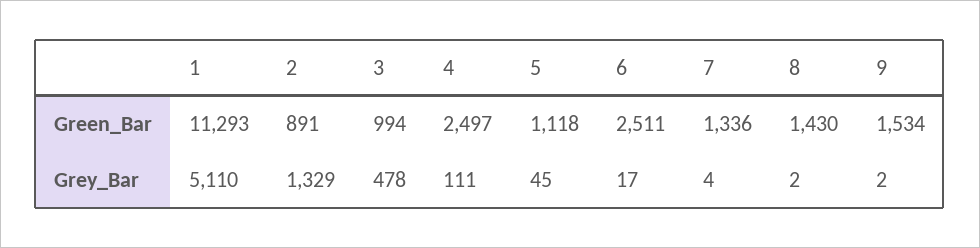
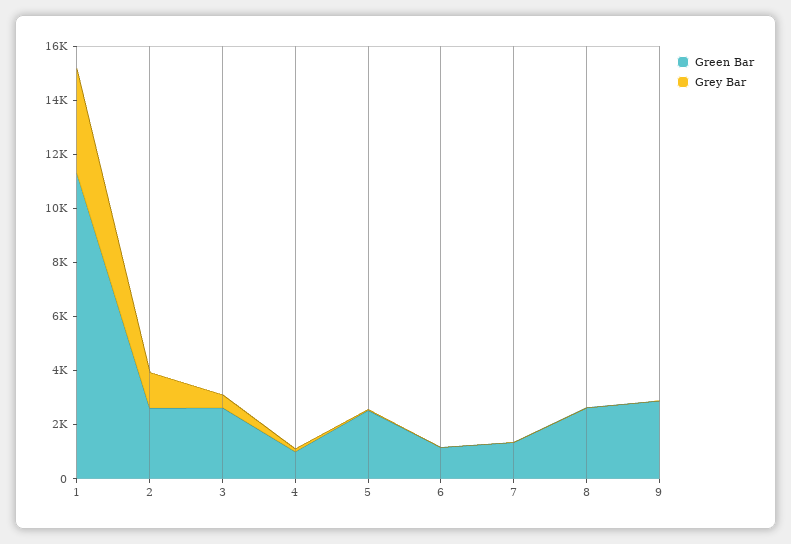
Green_Bar, 2: 891 -> 2500
Green_Bar, 3: 994 -> 2500
Green_Bar, 4: 2497 -> 1000
Green_Bar, 5: 1118 -> 2500
Green_Bar, 6: 2511 -> 1000
Green_Bar, 8: 1430 -> 2500
Green_Bar, 9: 1534 -> 3000
Grey_Bar, 1: 5110 -> 4000

